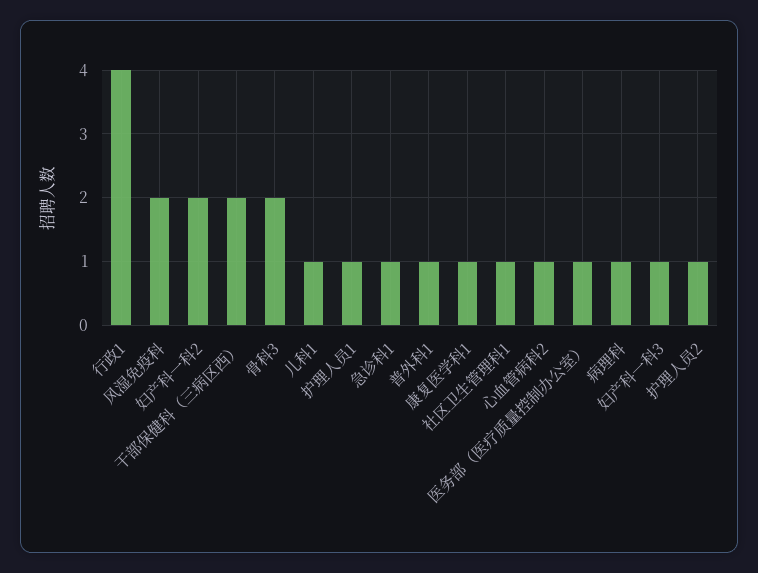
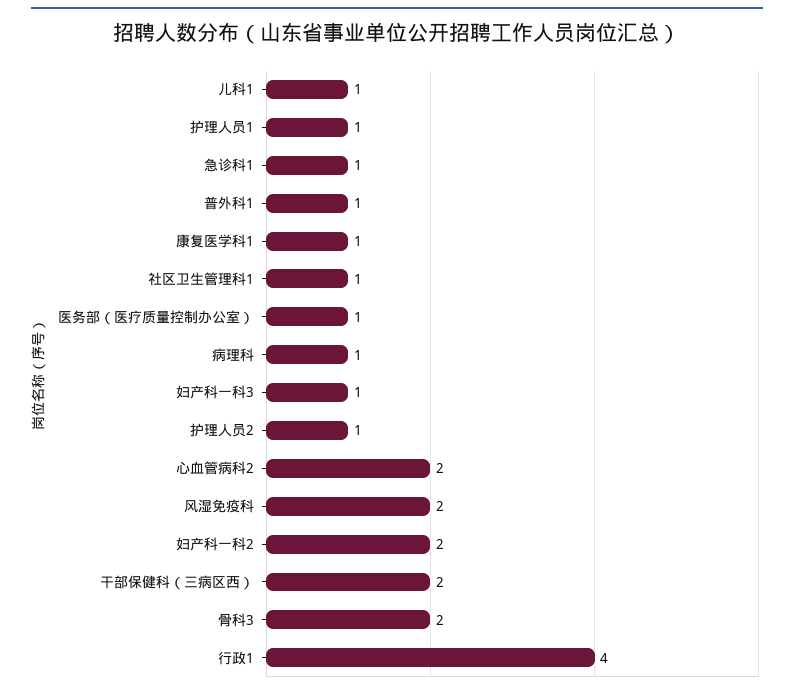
心血管病科2: 1 -> 2

